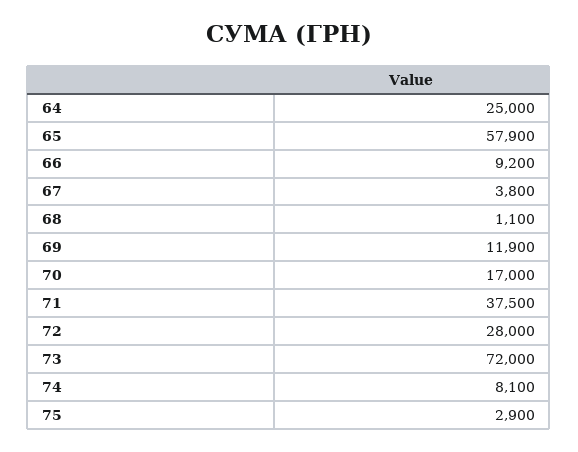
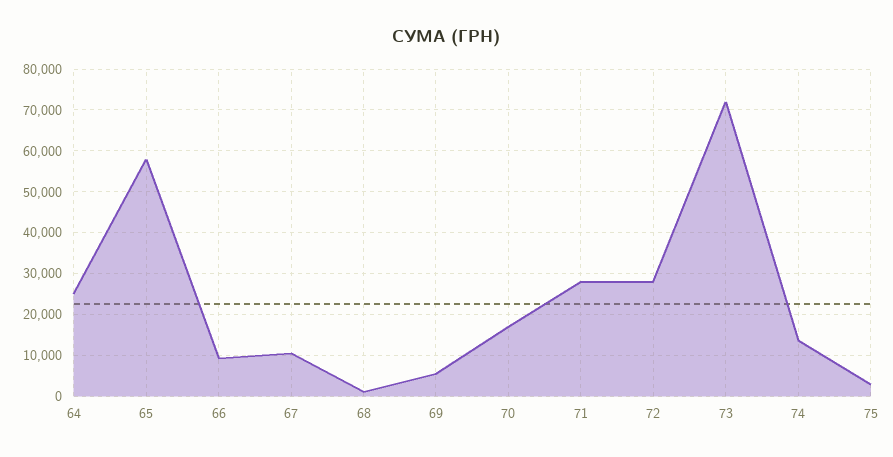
67: 3800 -> 10000
69: 11900 -> 6000
71: 37500 -> 28000
74: 8100 -> 14000

